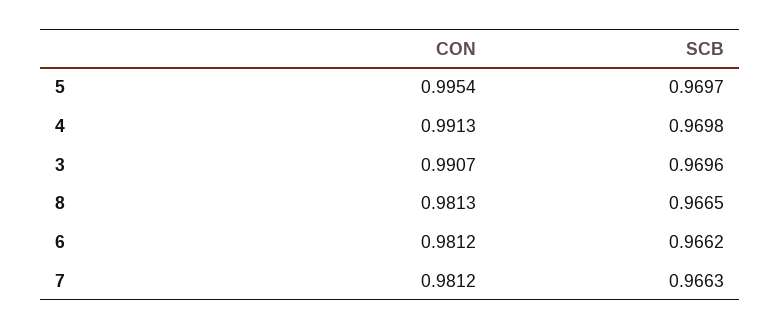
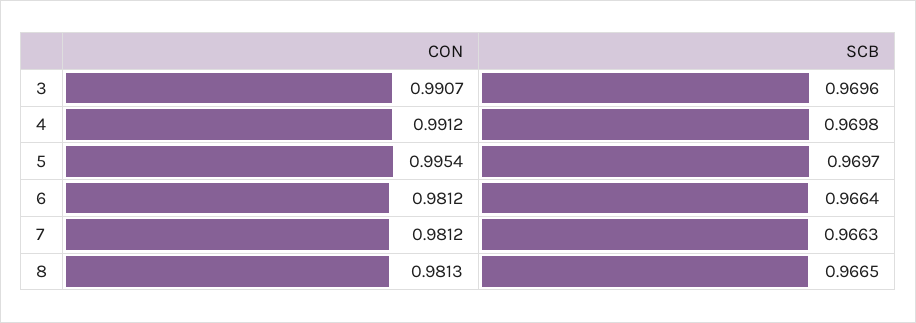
CON, 4: 0.9913 -> 0.9912
SCB, 6: 0.9662 -> 0.9664

